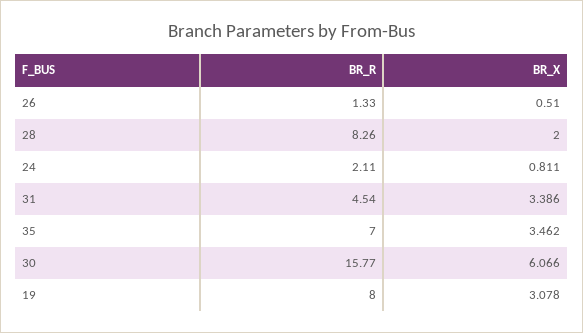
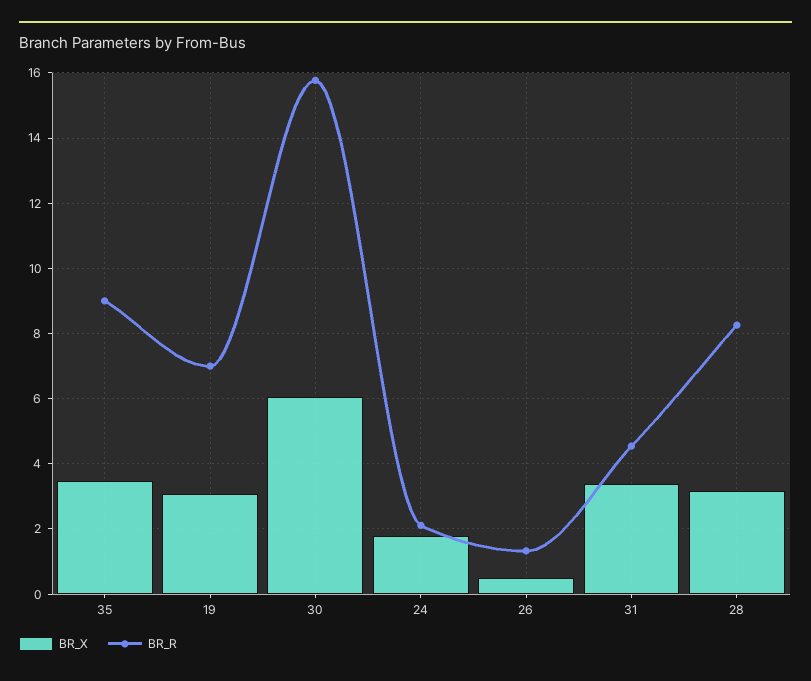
BR_X, 28: 2 -> 3.2
BR_X, 24: 0.811 -> 1.8
BR_R, 35: 7 -> 9
BR_R, 19: 8 -> 7

